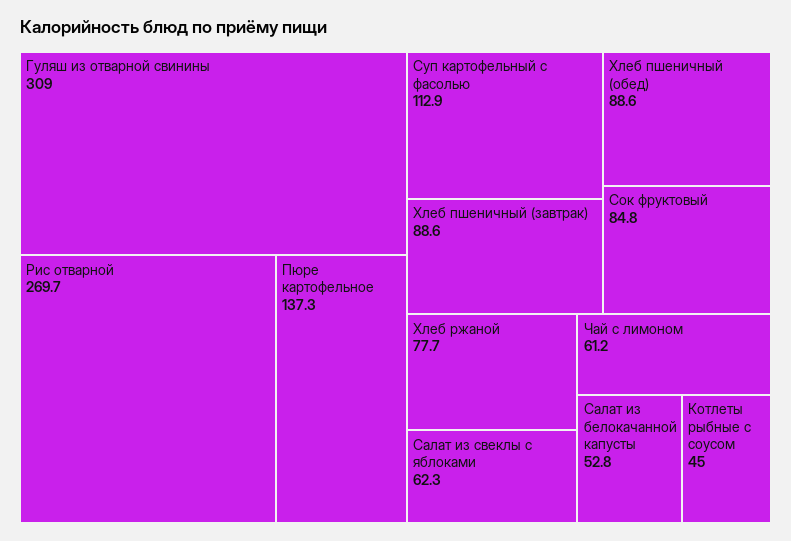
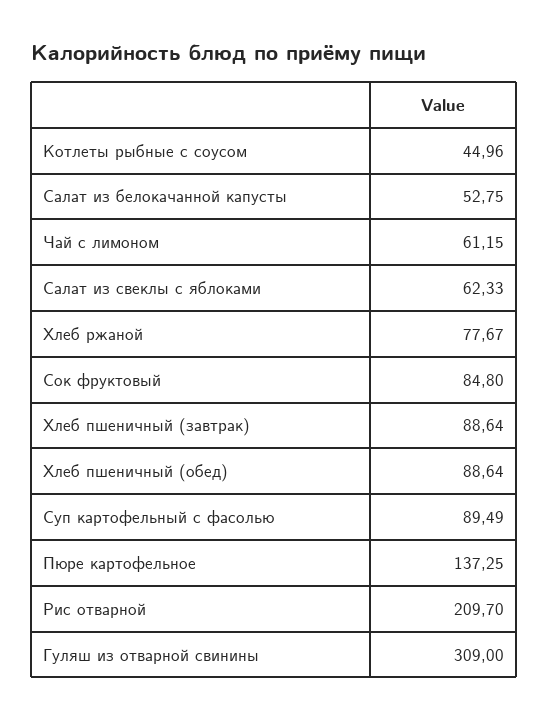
Рис отварной: 269.7 -> 209.7
Суп картофельный с фасолью: 112.9 -> 89.49

